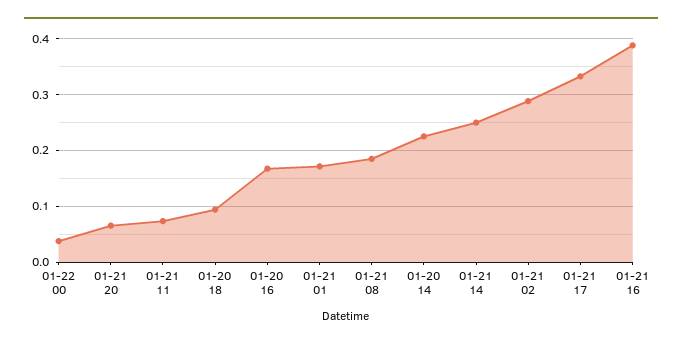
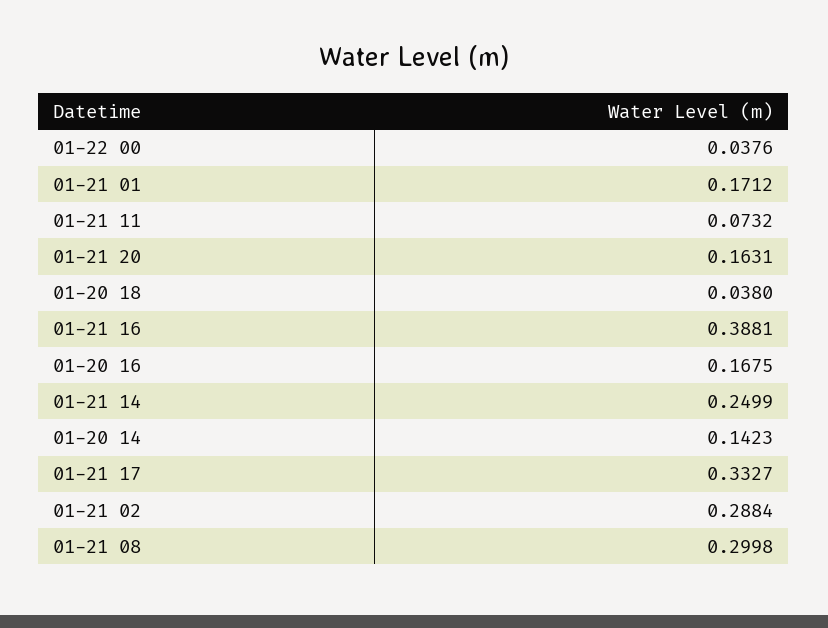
01-21 20: 0.06 -> 0.1631
01-20 18: 0.1 -> 0.038
01-21 08: 0.18 -> 0.2998
01-20 14: 0.22 -> 0.1423

